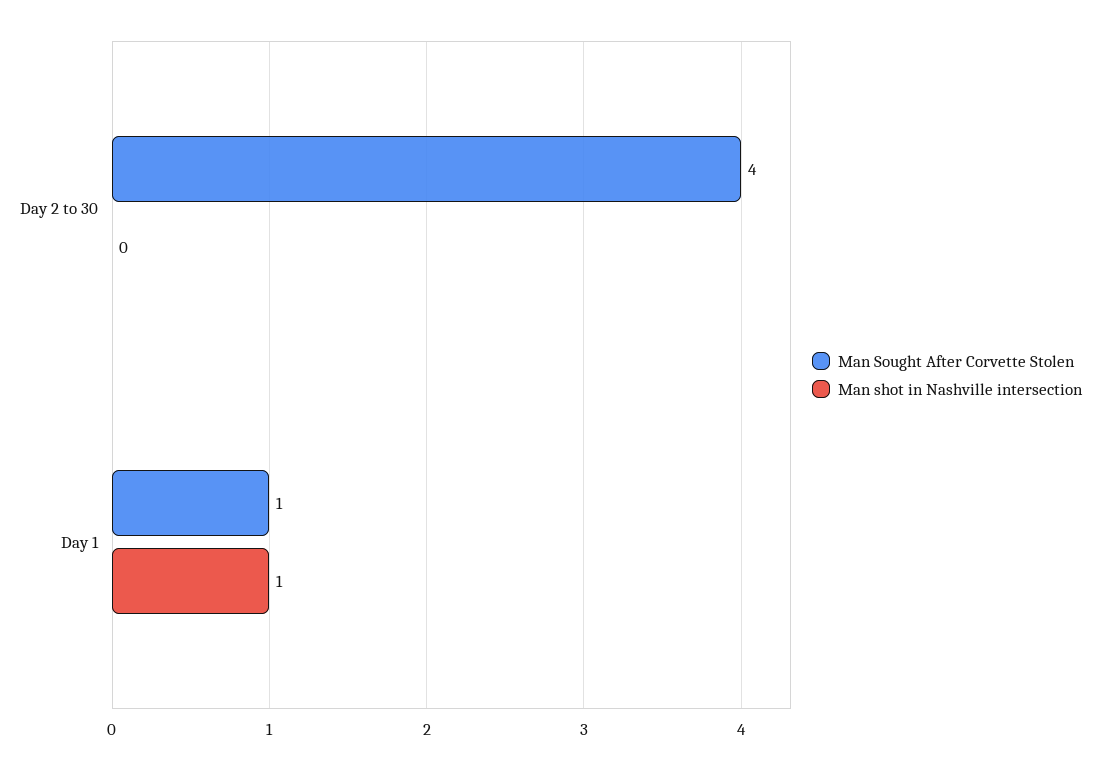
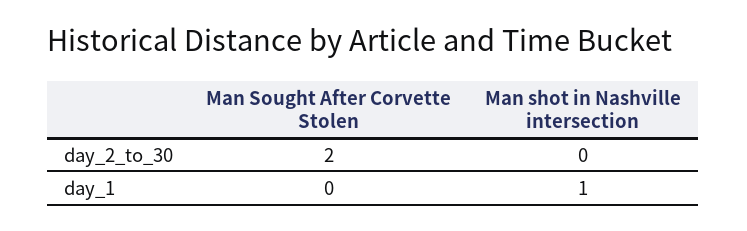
Man Sought After Corvette Stolen, Day 2 to 30: 4 -> 2
Man Sought After Corvette Stolen, Day 1: 1 -> 0

